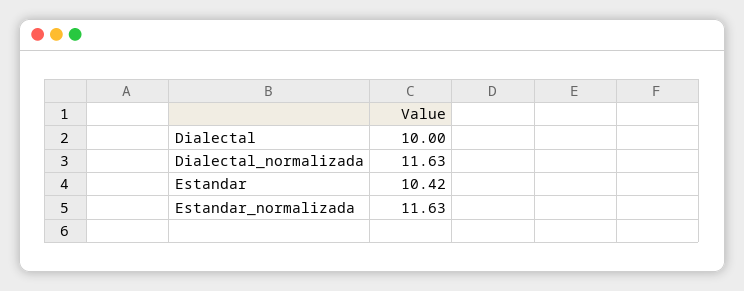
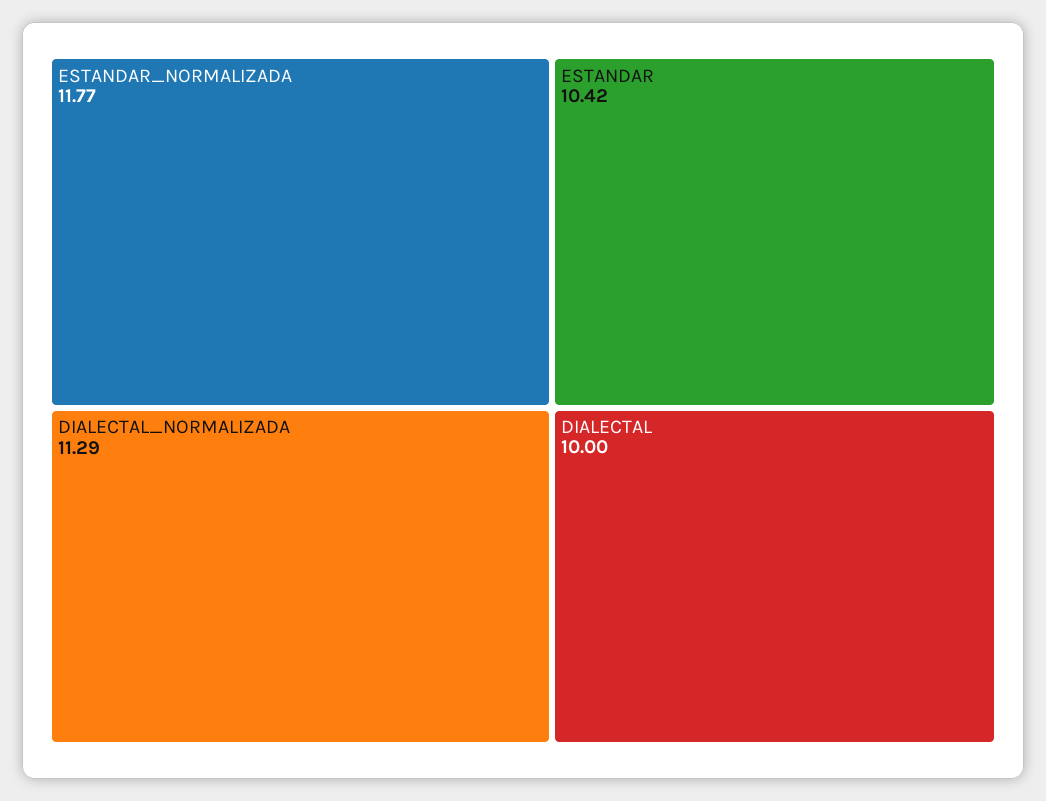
Dialectal_normalizada: 11.63 -> 11.29
Estandar_normalizada: 11.63 -> 11.77

